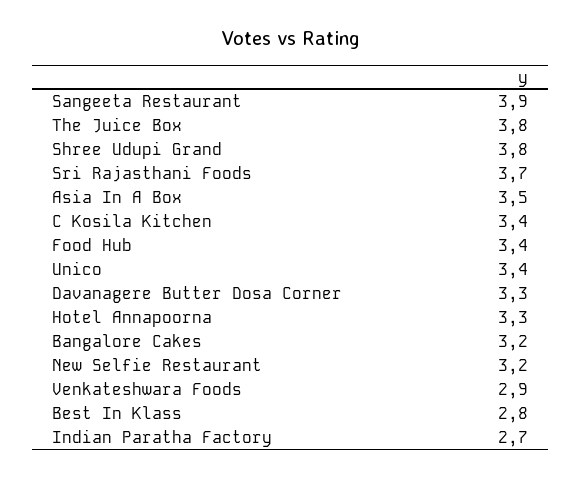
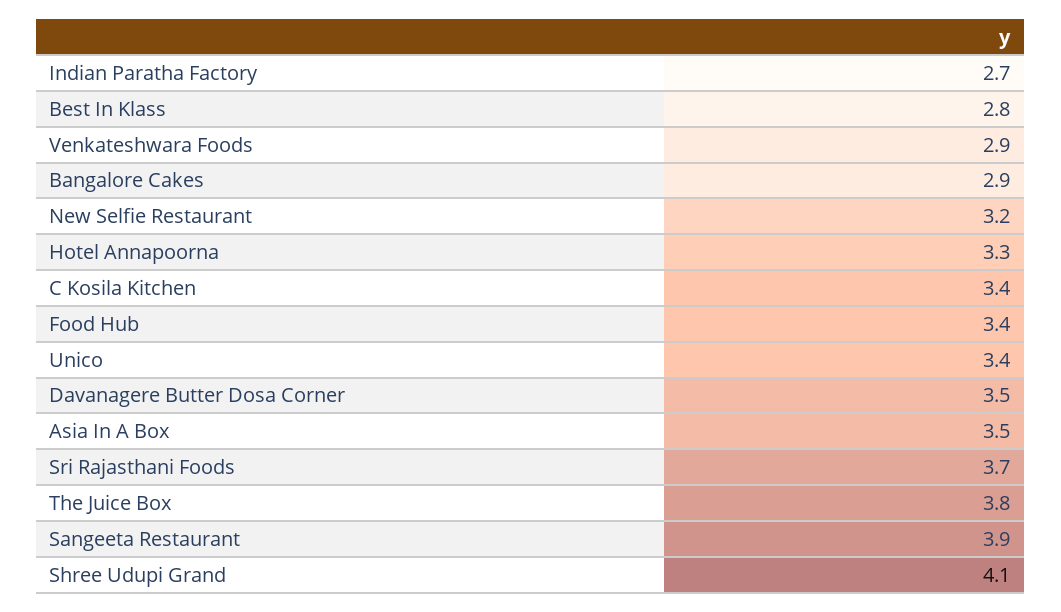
Shree Udupi Grand: 3.8 -> 4.1
Davanagere Butter Dosa Corner: 3.3 -> 3.5
Bangalore Cakes: 3.2 -> 2.9

